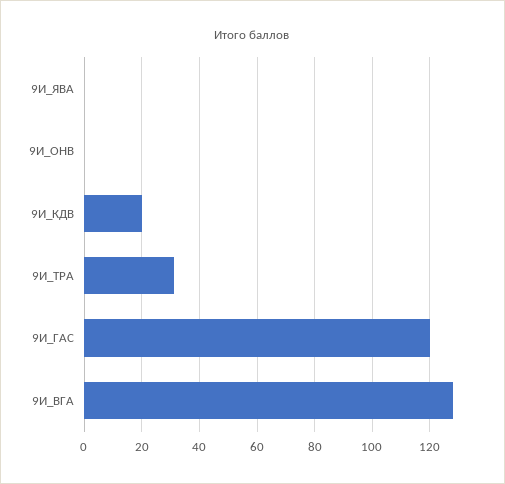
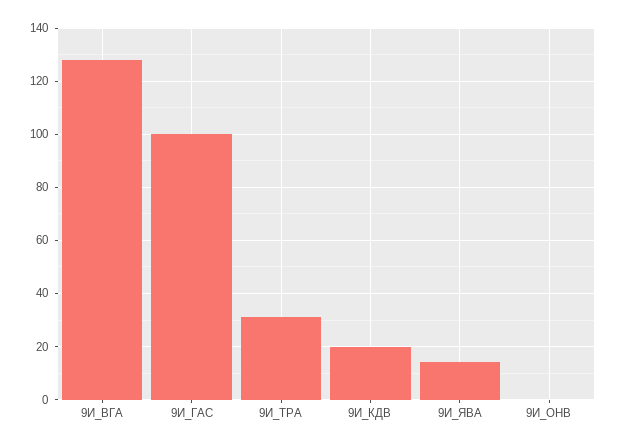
9И_ЯВА: 0 -> 15
9И_ГАС: 120 -> 100

